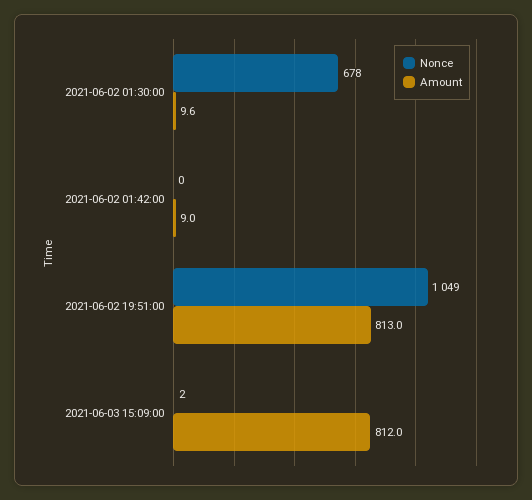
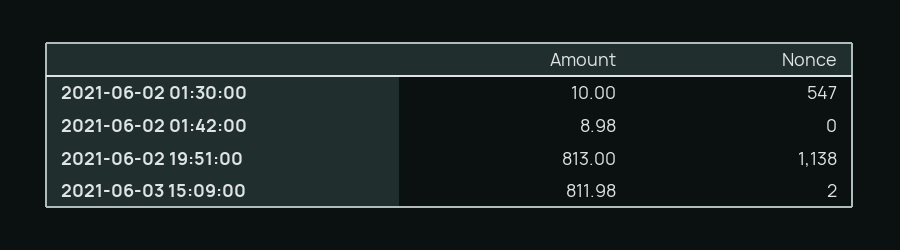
Nonce, 2021-06-02 01:30:00: 678 -> 547
Amount, 2021-06-02 01:30:00: 9.6 -> 10
Nonce, 2021-06-02 19:51:00: 1049 -> 1138

